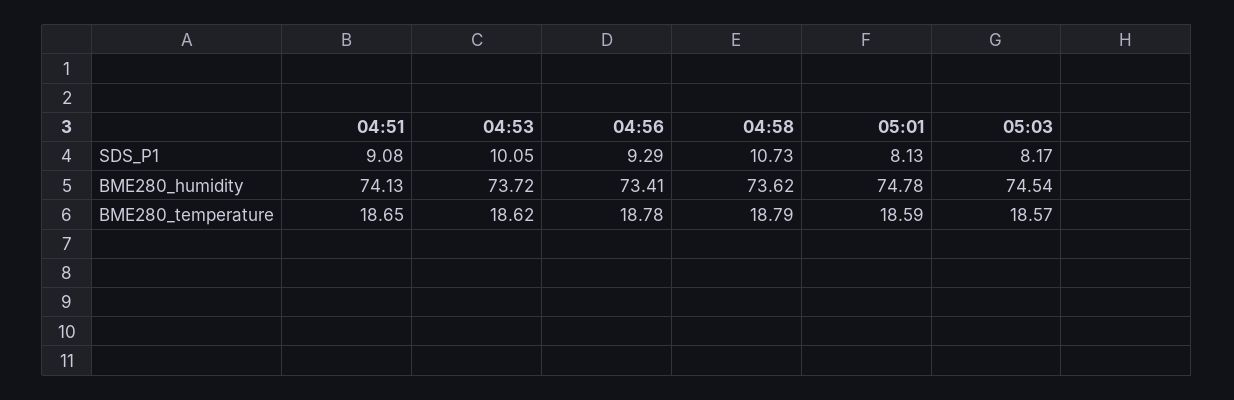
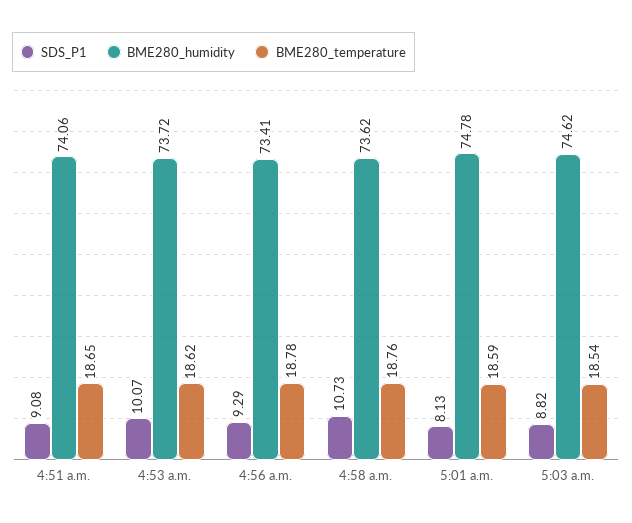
SDS_P1, 04:53: 10.05 -> 10.07
SDS_P1, 05:03: 8.17 -> 8.82
BME280_humidity, 04:51: 74.13 -> 74.06
BME280_humidity, 05:03: 74.54 -> 74.62
BME280_temperature, 04:58: 18.79 -> 18.76
BME280_temperature, 05:03: 18.57 -> 18.54

